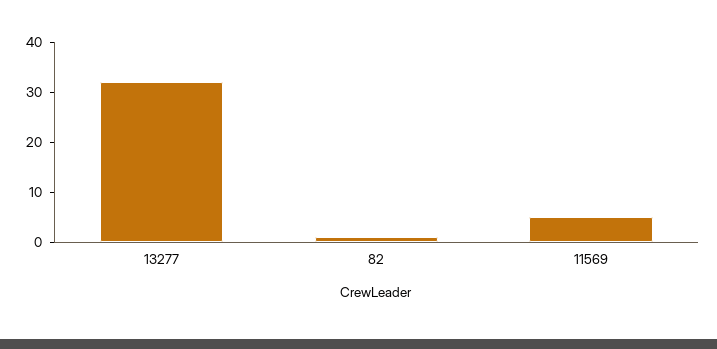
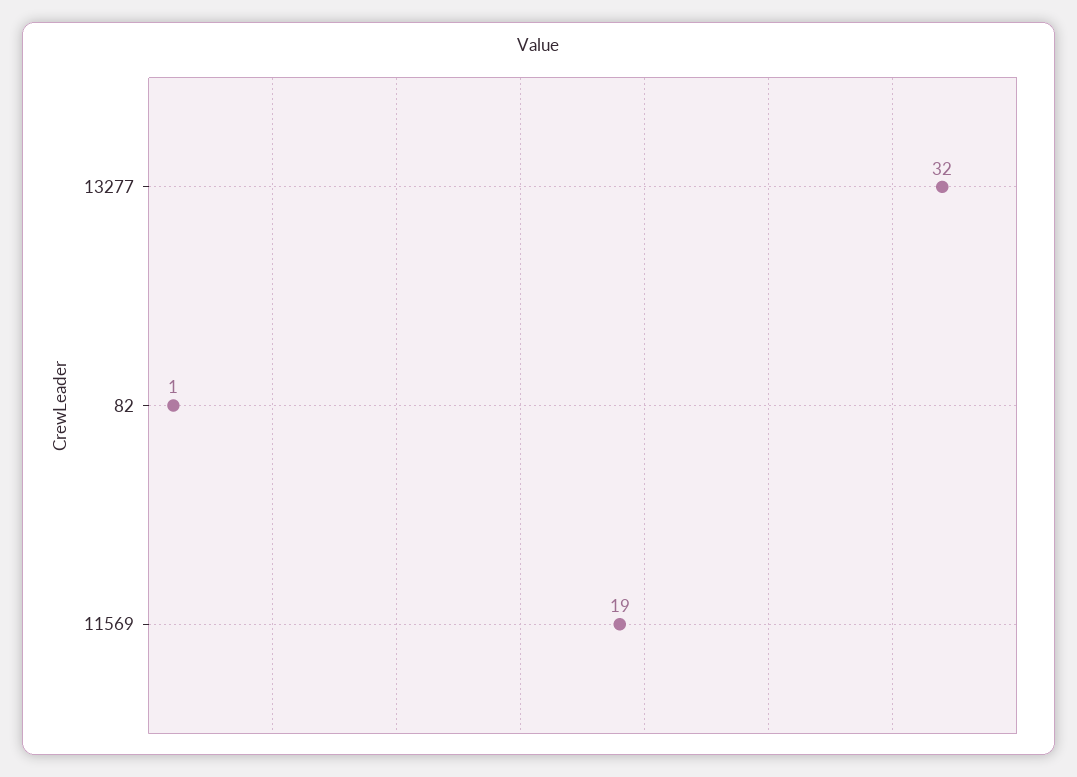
11569: 5 -> 19

